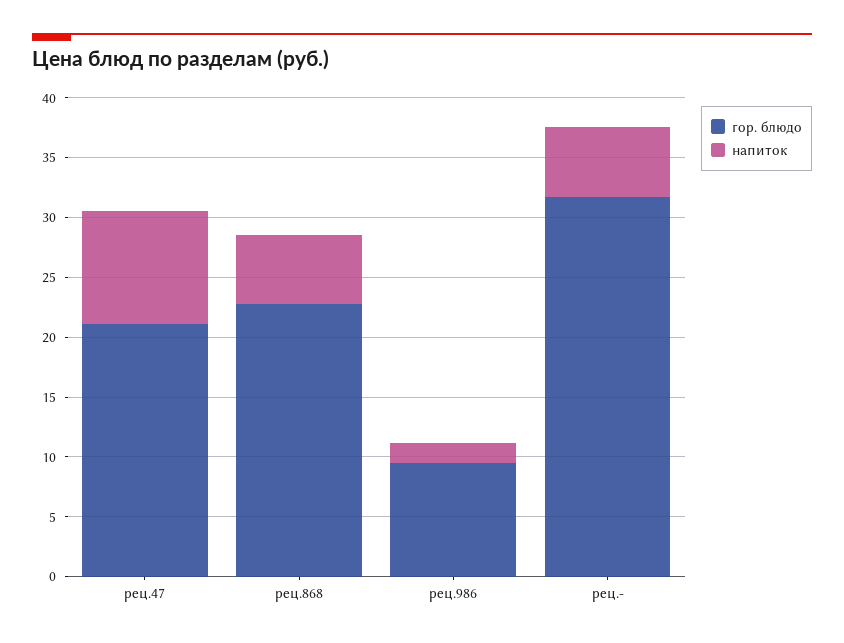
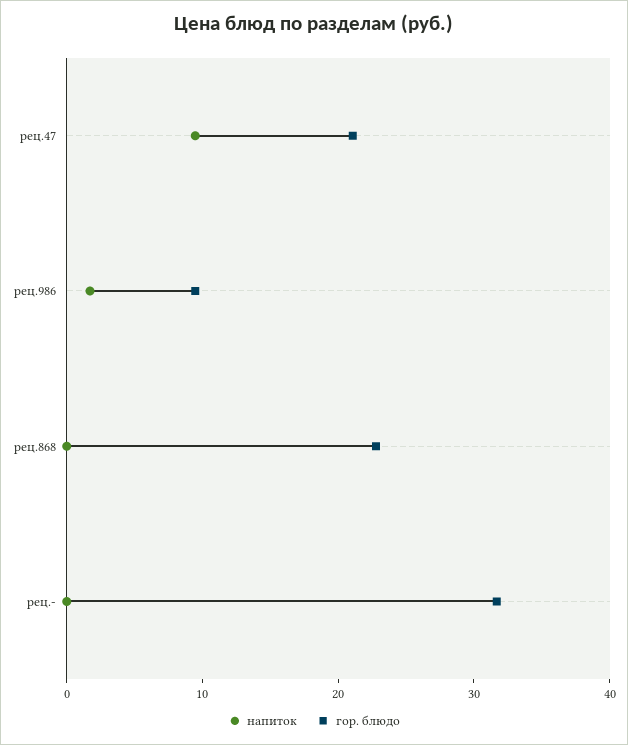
напиток, рец.868: 6 -> 0
напиток, рец.-: 6 -> 0

